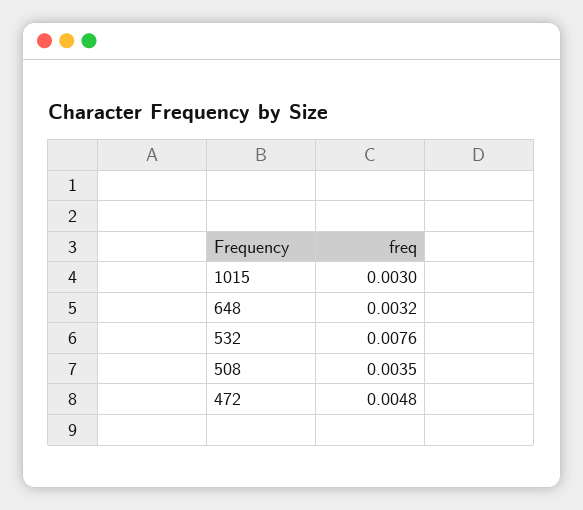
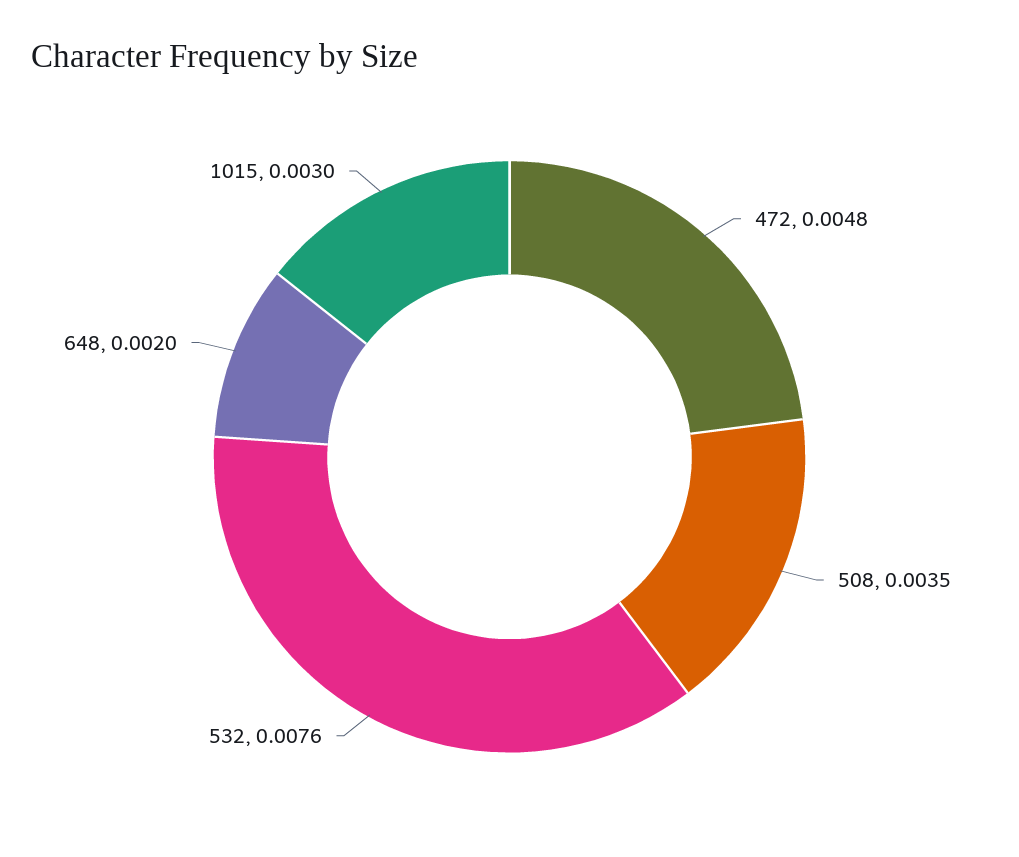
648: 0.0032 -> 0.002

